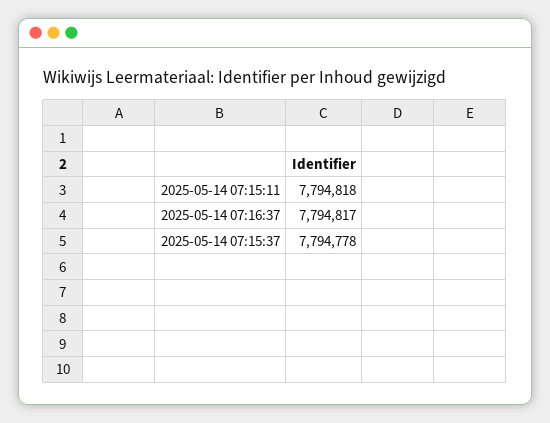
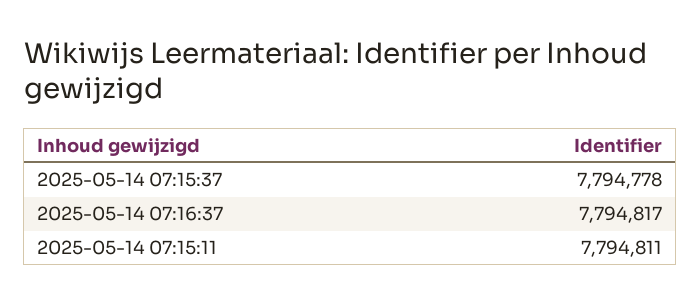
2025-05-14 07:15:11: 7794818 -> 7794811

